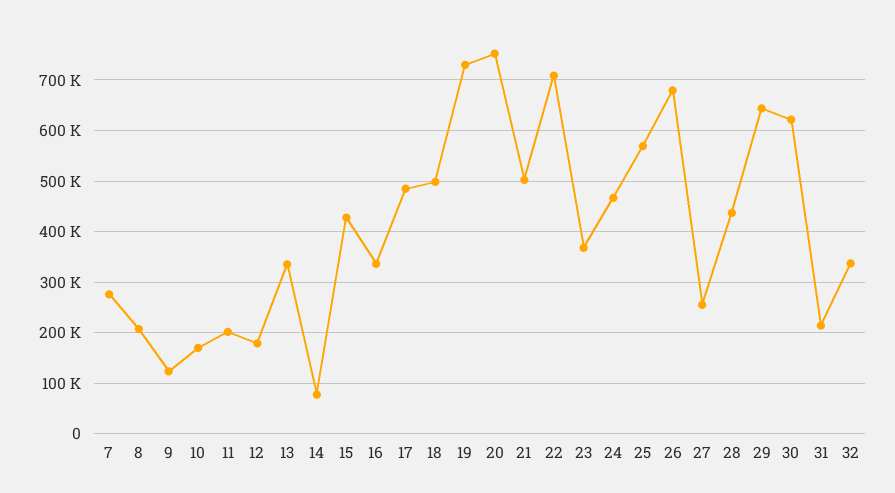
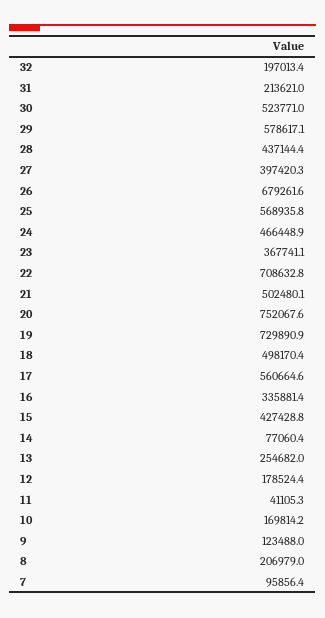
7: 280000 -> 95856.4
11: 200000 -> 41105.3
13: 340000 -> 254682
17: 480000 -> 560664.6
27: 260000 -> 397420.3
29: 640000 -> 578617.1
30: 620000 -> 523771
32: 340000 -> 197013.4

